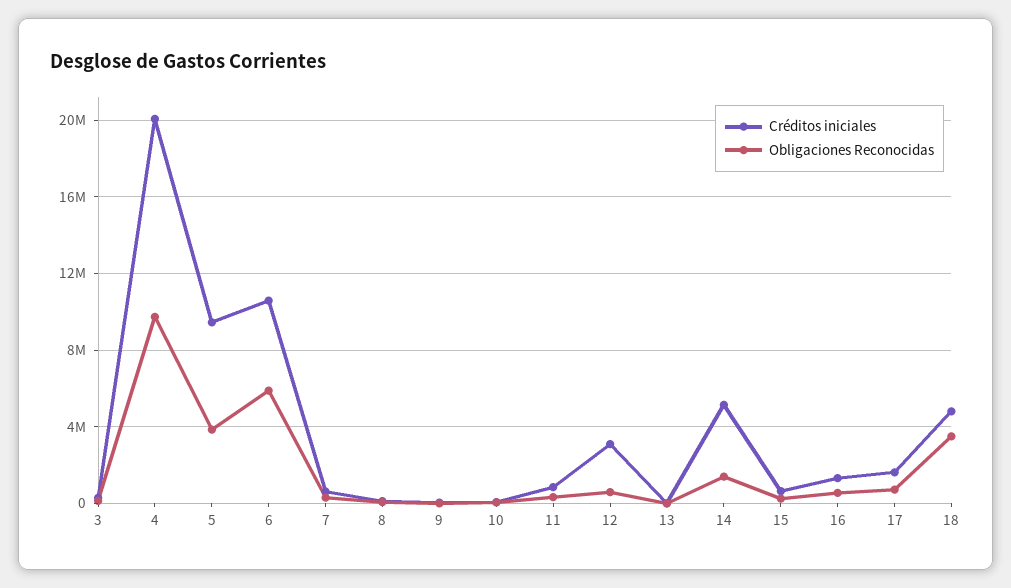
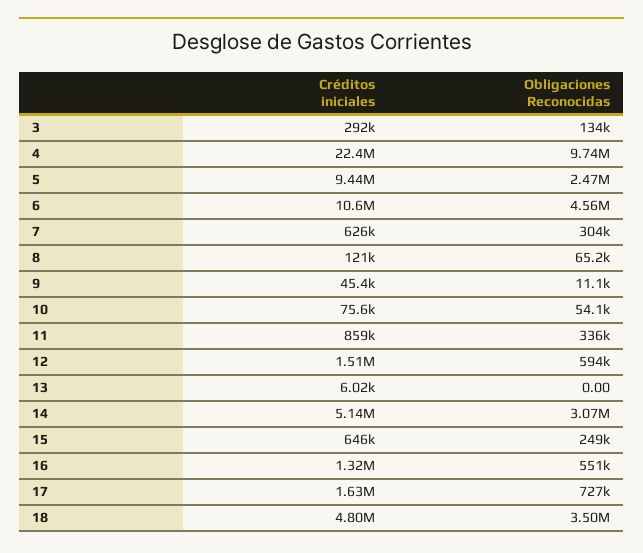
Créditos iniciales, 4: 20000000 -> 22400000
Obligaciones Reconocidas, 5: 4000000 -> 2470000
Obligaciones Reconocidas, 6: 6000000 -> 4560000
Créditos iniciales, 12: 3000000 -> 1510000
Obligaciones Reconocidas, 14: 1500000 -> 3070000

